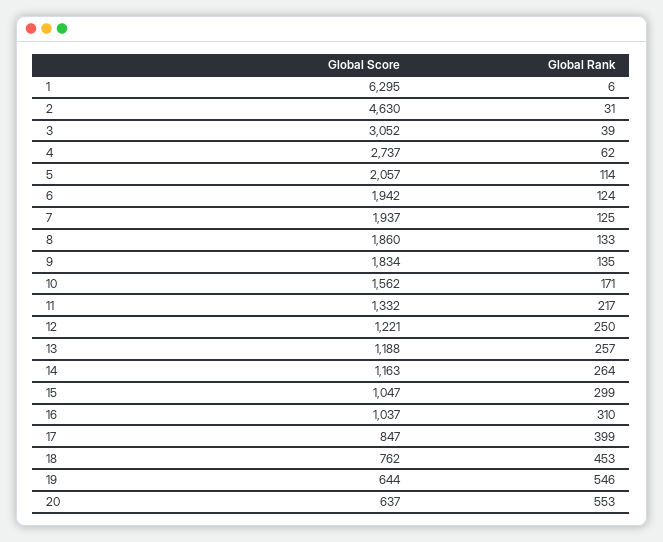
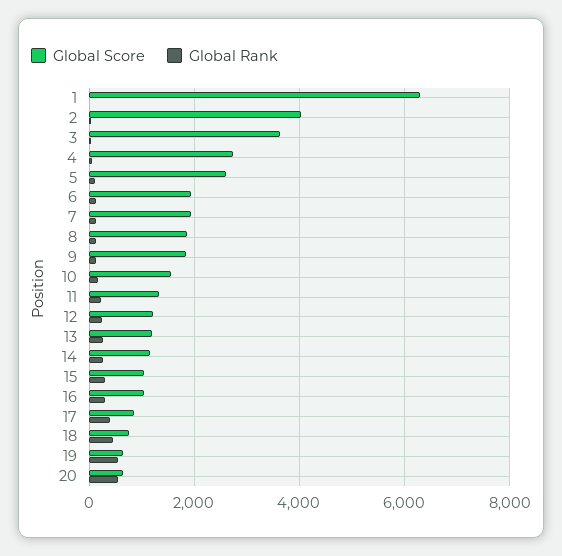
Global Score, 2: 4630 -> 4000
Global Score, 3: 3052 -> 3600
Global Score, 5: 2057 -> 2600

